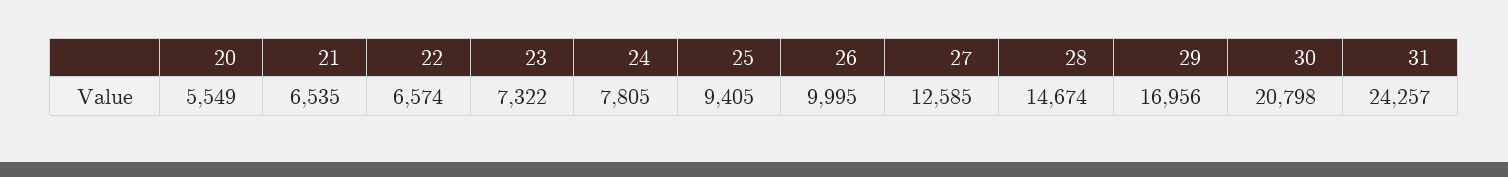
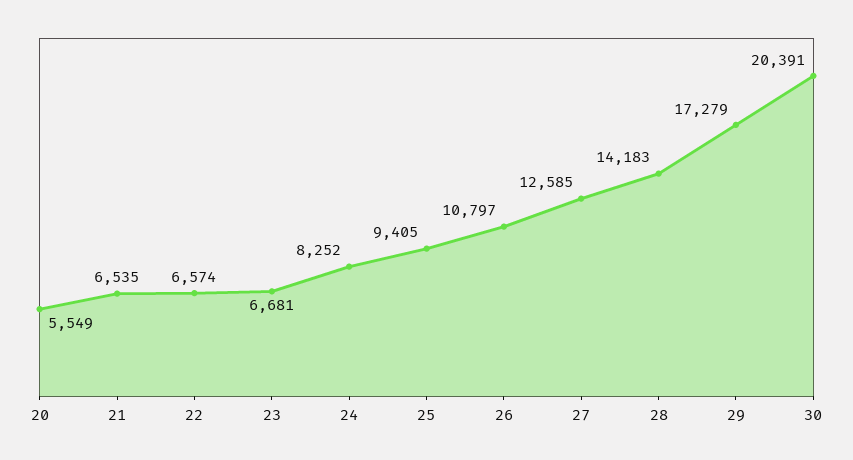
23: 7322 -> 6681
24: 7805 -> 8252
26: 9995 -> 10797
28: 14674 -> 14183
29: 16956 -> 17279
30: 20798 -> 20391
31: 24257 -> none

